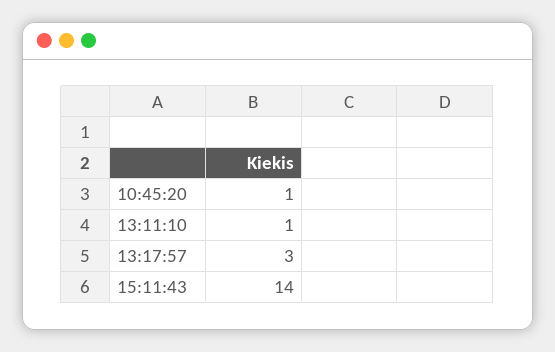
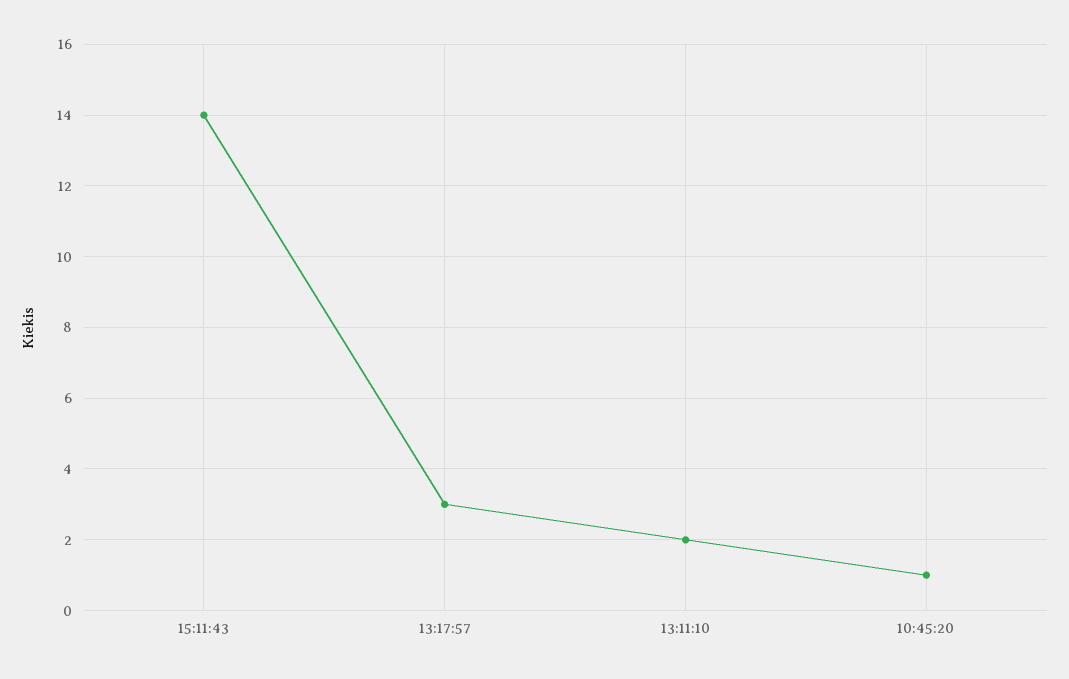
13:11:10: 1 -> 2

